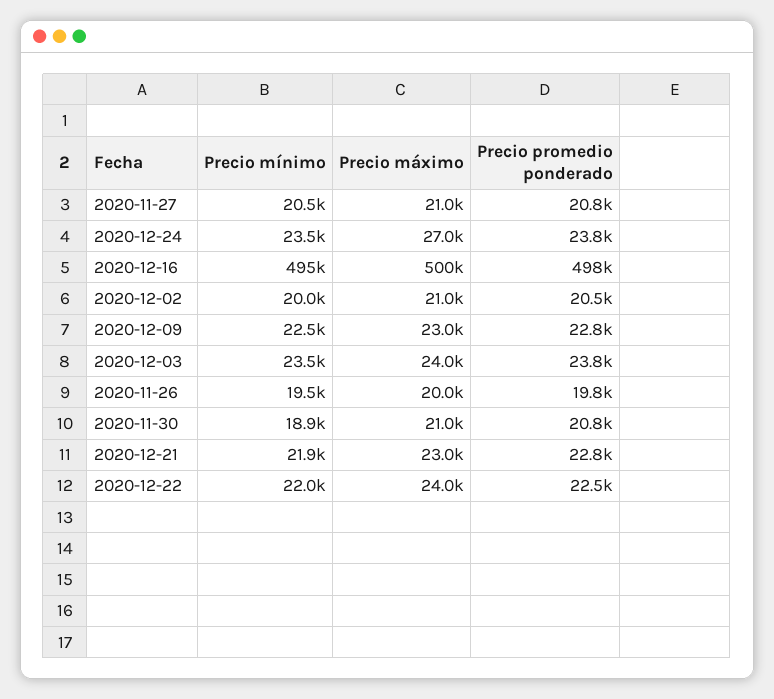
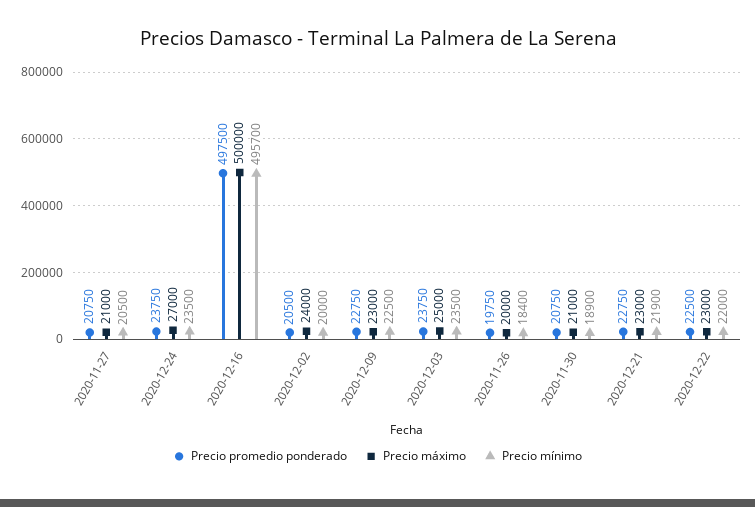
Precio mínimo, 2020-12-16: 495000 -> 495700
Precio máximo, 2020-12-02: 21000 -> 24000
Precio máximo, 2020-12-03: 24000 -> 25000
Precio mínimo, 2020-11-26: 19500 -> 18400
Precio máximo, 2020-12-22: 24000 -> 23000

